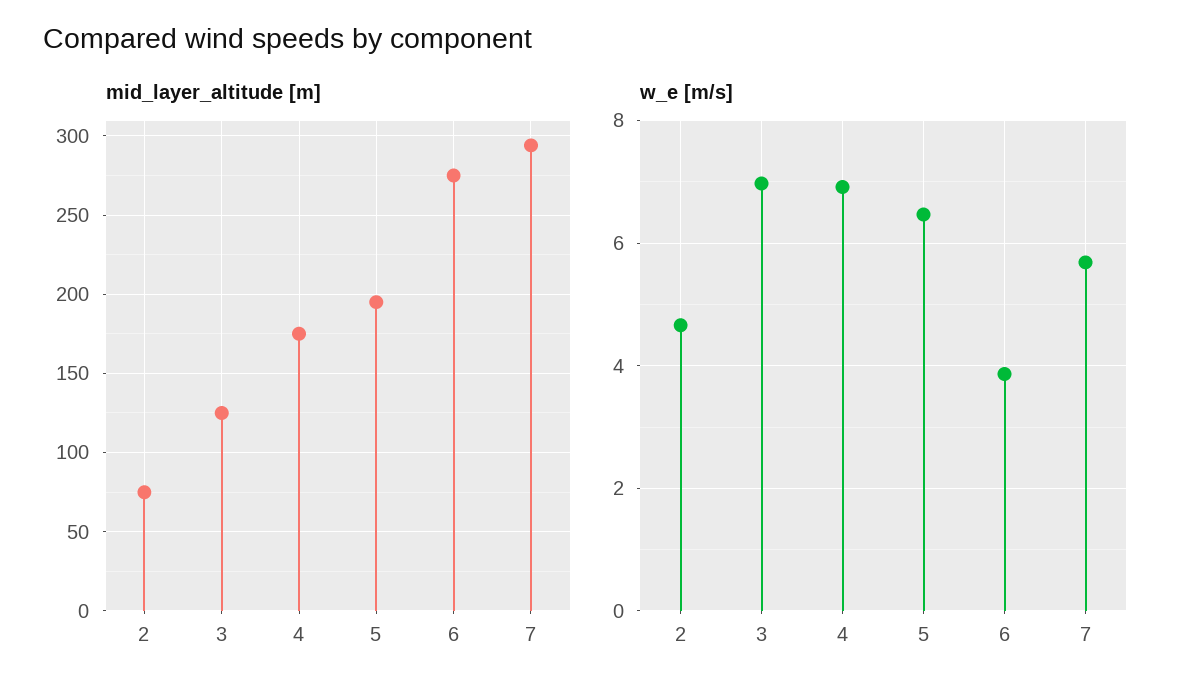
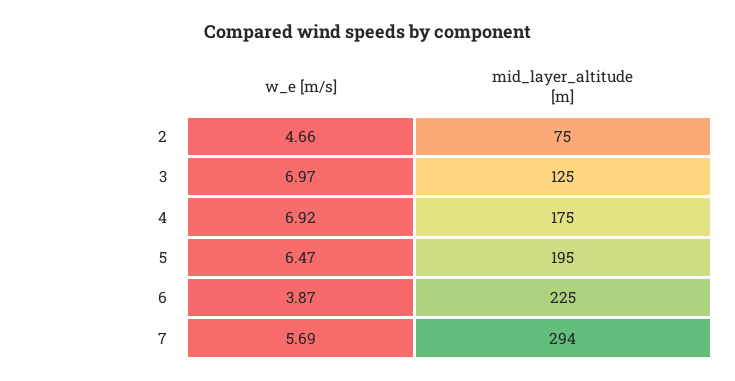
mid_layer_altitude [m], 6: 275 -> 225

